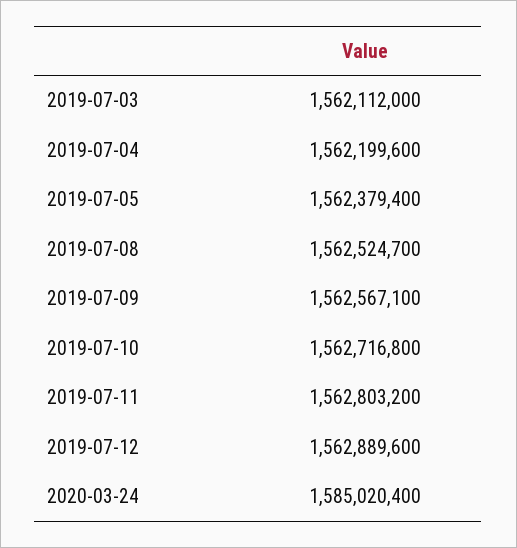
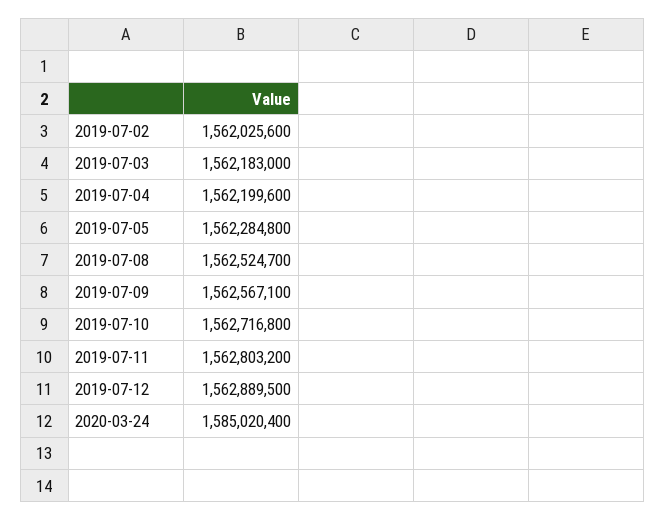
2019-07-03: 1562112000 -> 1562183000
2019-07-05: 1562379400 -> 1562284800
2019-07-12: 1562889600 -> 1562889500
2019-07-02: none -> 1562025600

